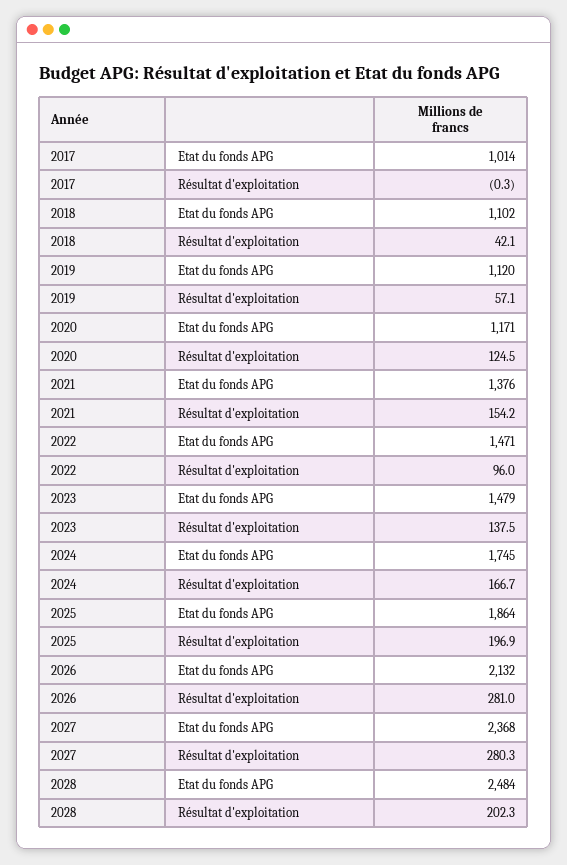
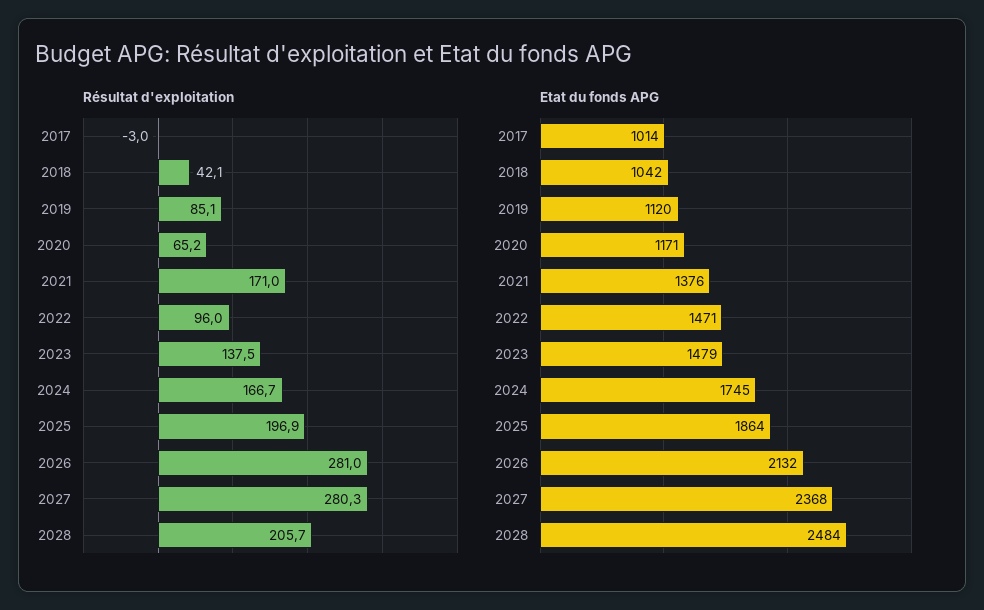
Résultat d'exploitation, 2017: -0.3 -> -3
Etat du fonds APG, 2018: 1102 -> 1042
Résultat d'exploitation, 2019: 57.1 -> 85.1
Résultat d'exploitation, 2020: 124.5 -> 65.2
Résultat d'exploitation, 2021: 154.2 -> 171
Résultat d'exploitation, 2028: 202.3 -> 205.7

